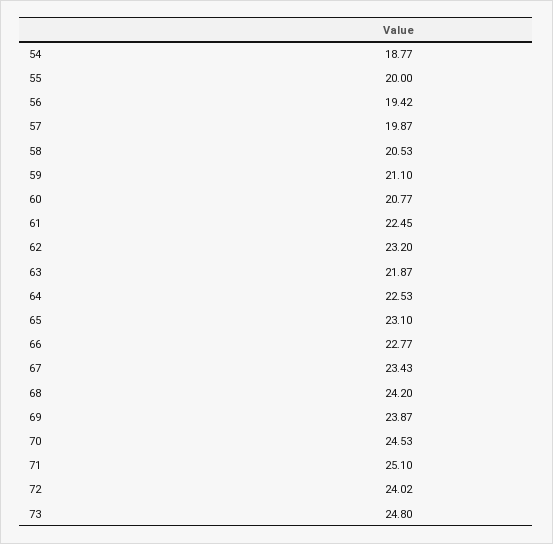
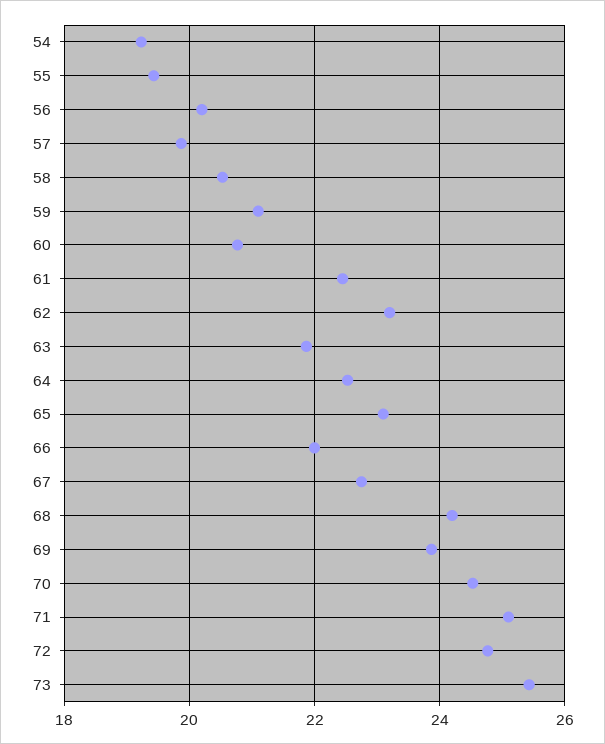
54: 18.77 -> 19.2
55: 20 -> 19.4
56: 19.42 -> 20.2
66: 22.77 -> 22
67: 23.43 -> 22.8
72: 24.02 -> 24.8
73: 24.8 -> 25.4

